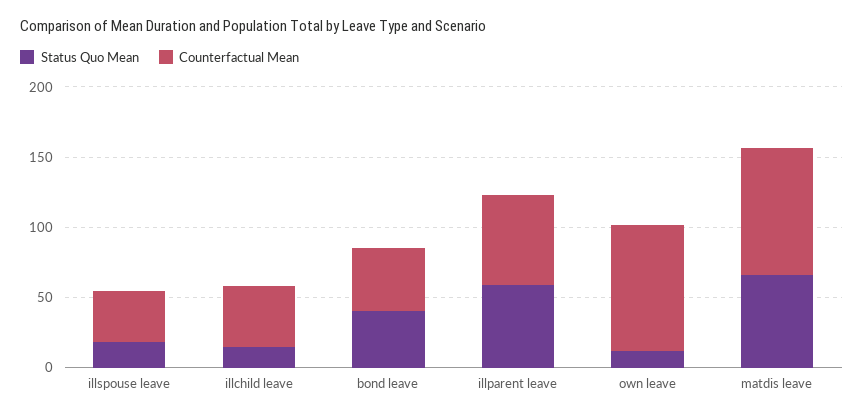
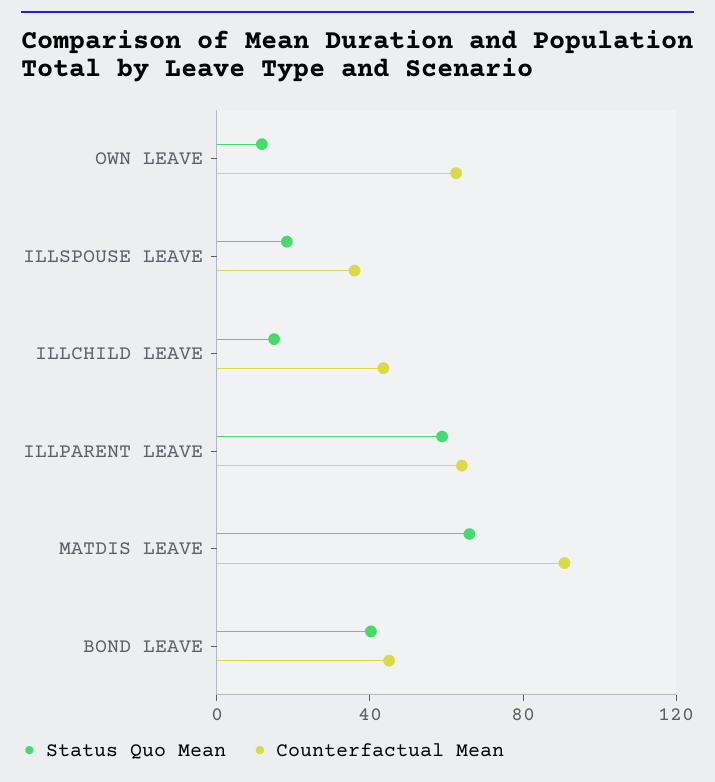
Counterfactual Mean, own leave: 90 -> 60

